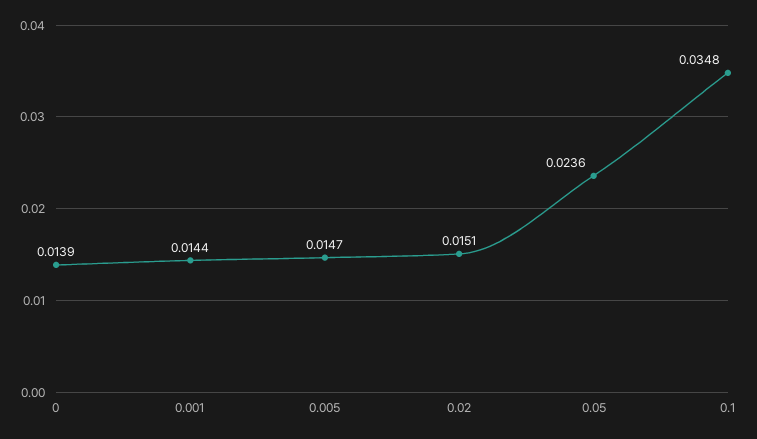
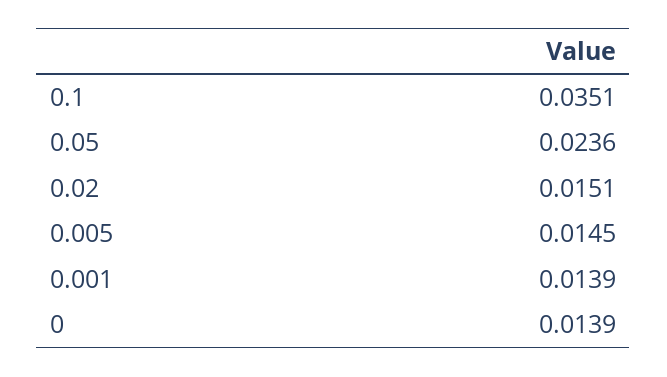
0.001: 0.0144 -> 0.0139
0.005: 0.0147 -> 0.0145
0.1: 0.0348 -> 0.0351

